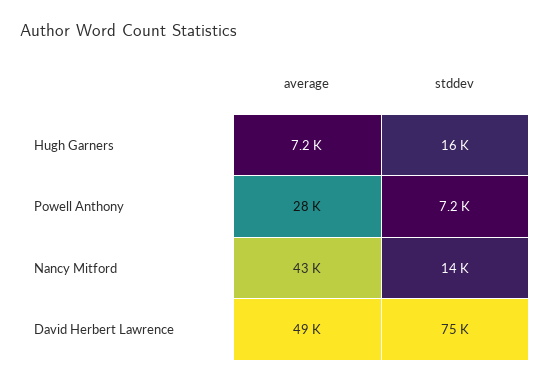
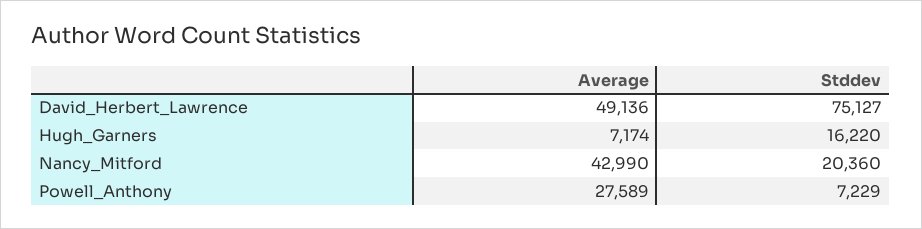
stddev, Nancy Mitford: 14000 -> 20360

